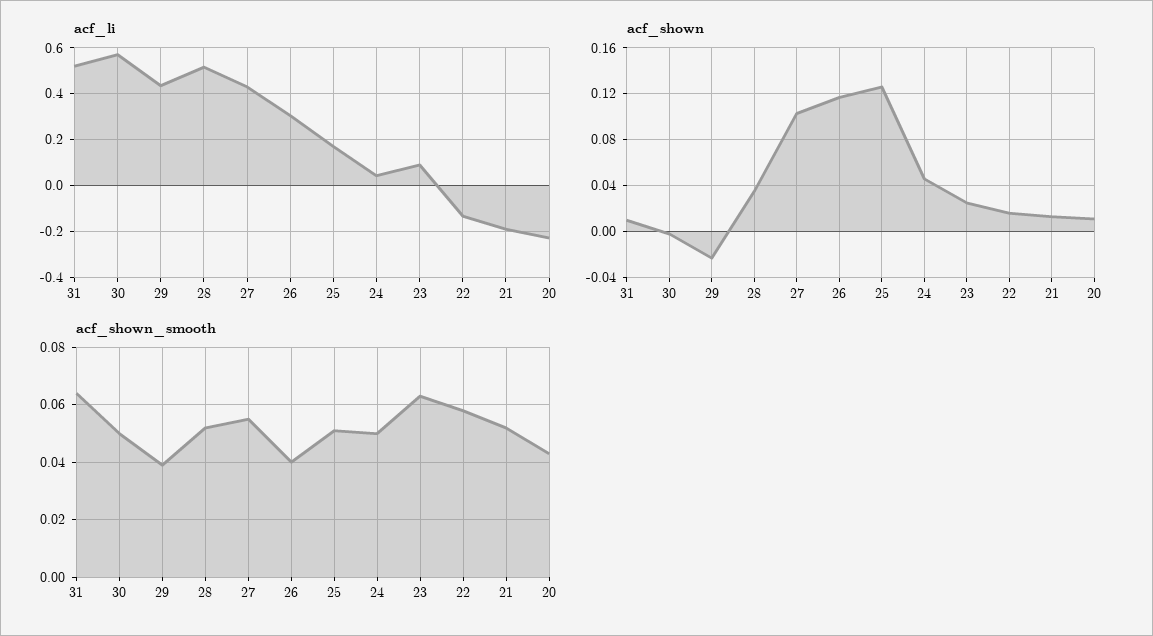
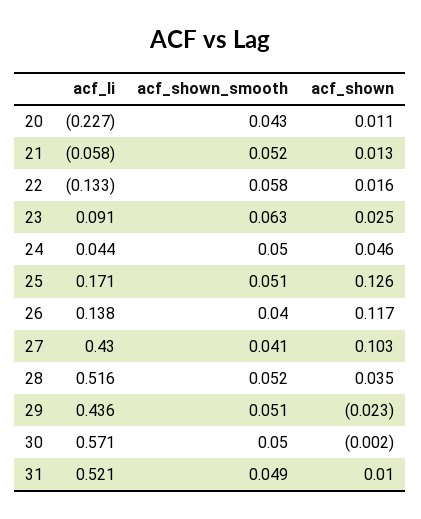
acf_li, 26: 0.3 -> 0.138
acf_li, 21: -0.2 -> -0.058
acf_shown_smooth, 31: 0.065 -> 0.049
acf_shown_smooth, 29: 0.04 -> 0.051
acf_shown_smooth, 27: 0.055 -> 0.041

